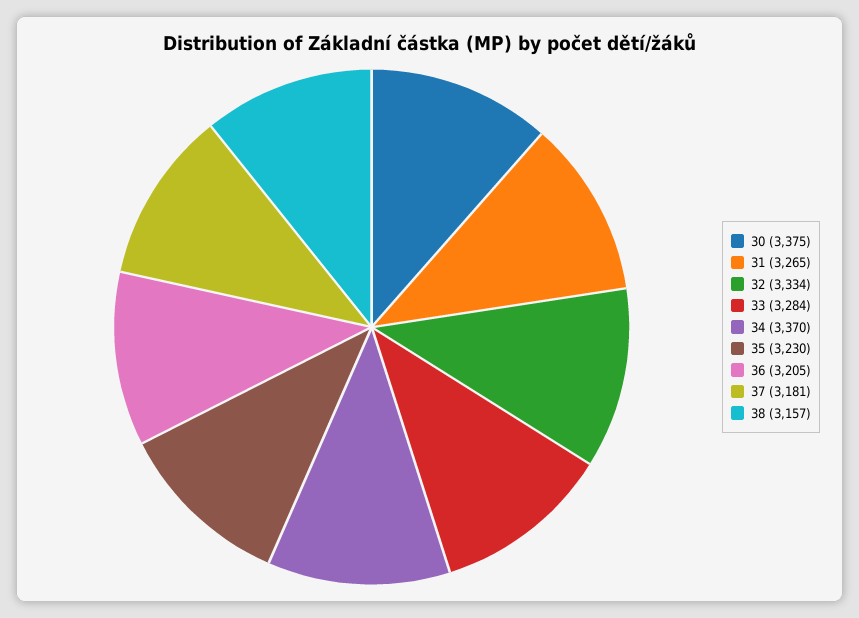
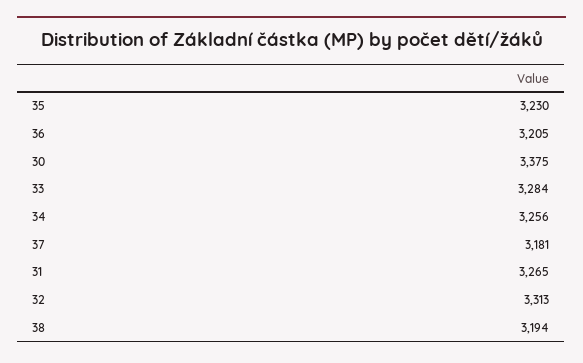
32: 3334 -> 3313
34: 3370 -> 3256
38: 3157 -> 3194

